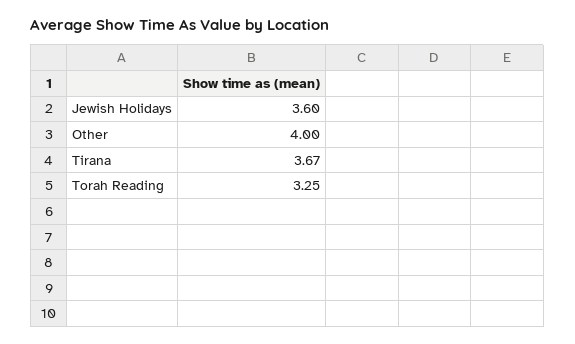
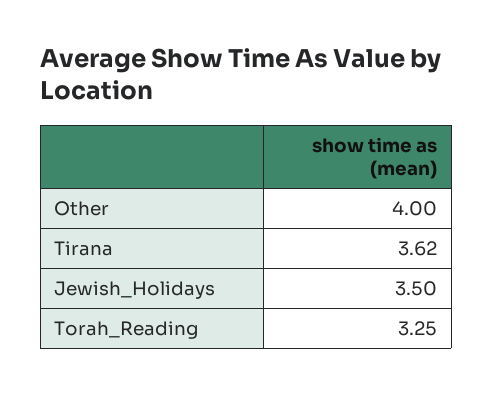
Jewish Holidays: 3.6 -> 3.5
Tirana: 3.67 -> 3.62

